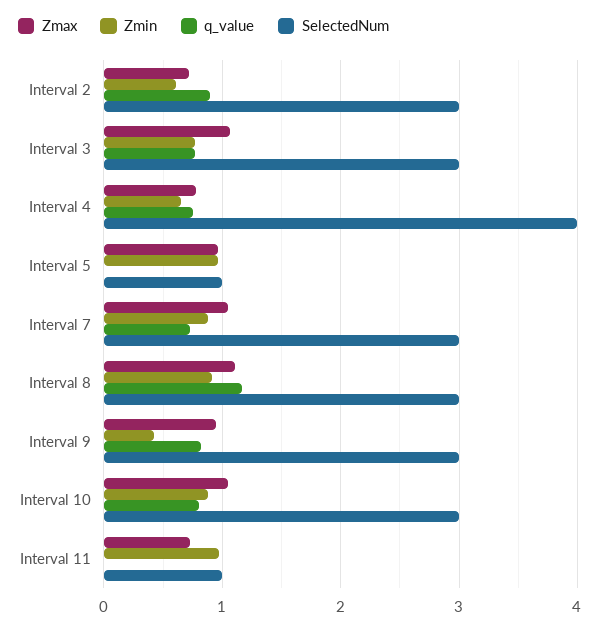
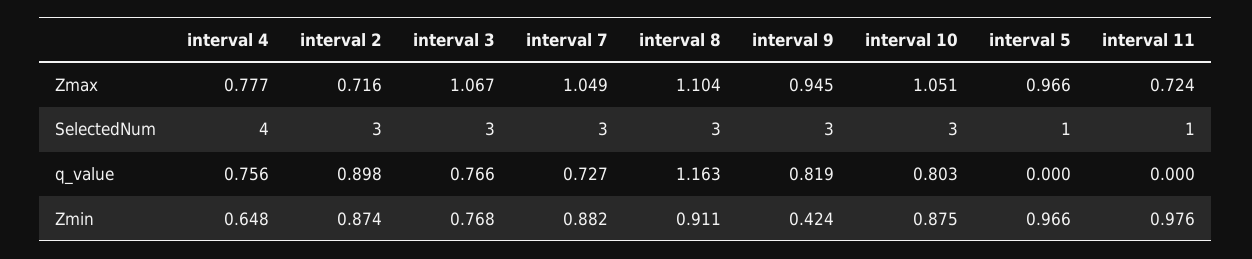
Zmin, Interval 2: 0.6 -> 0.874

